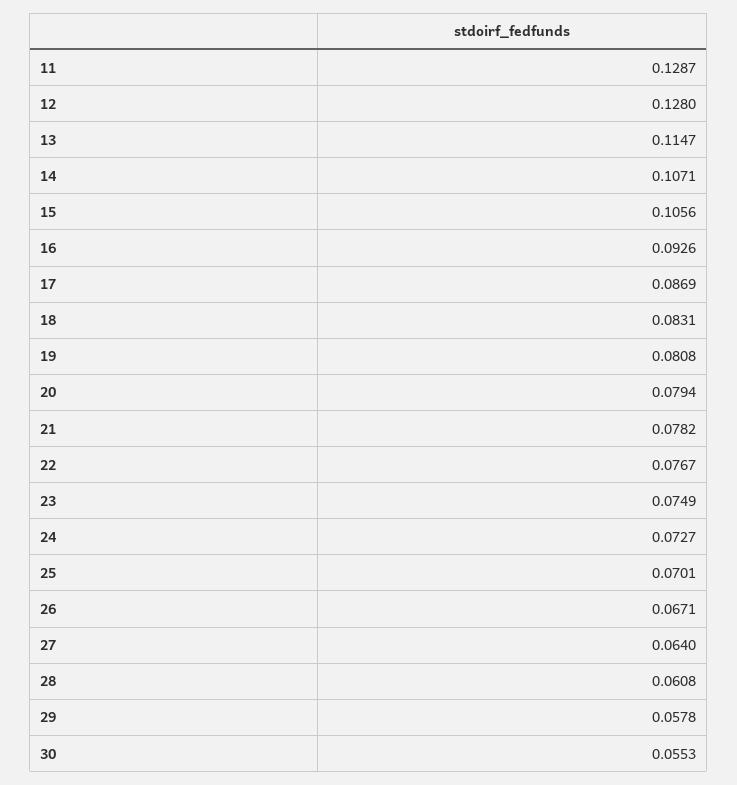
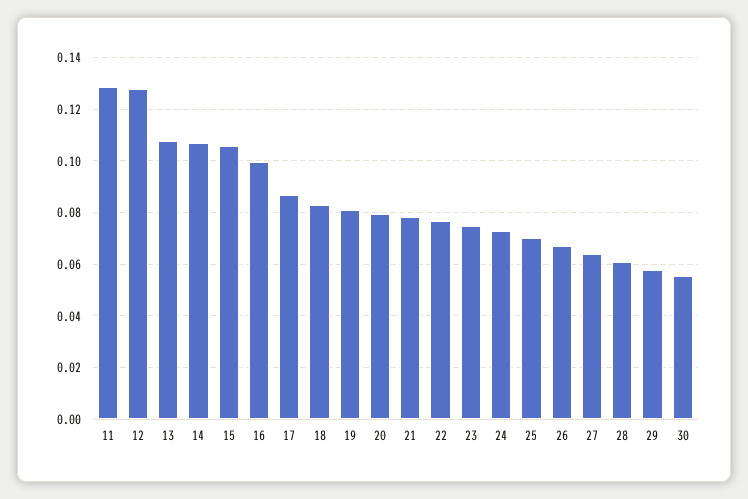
13: 0.1147 -> 0.1075
16: 0.0926 -> 0.1

